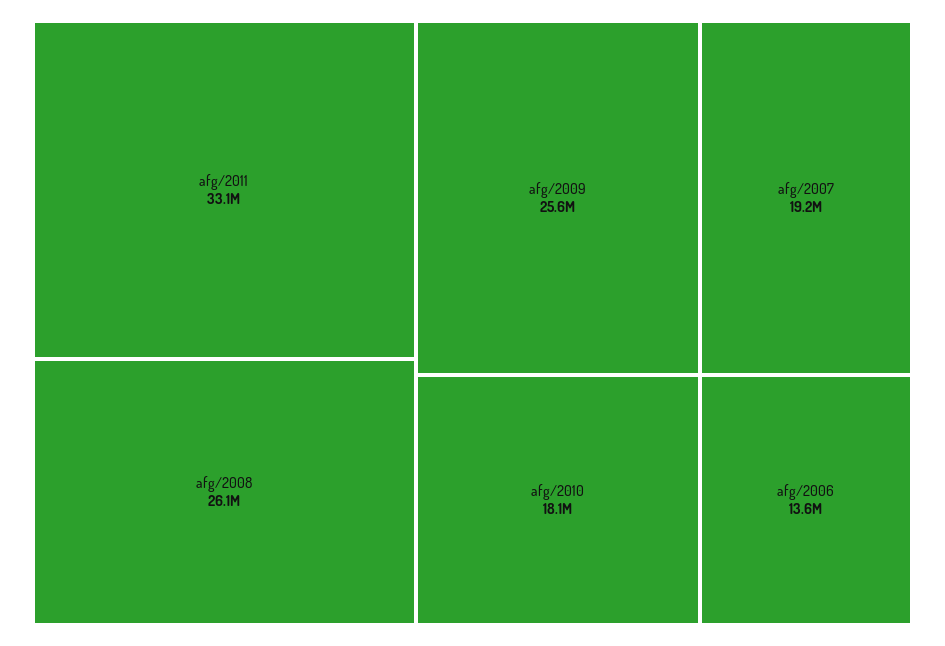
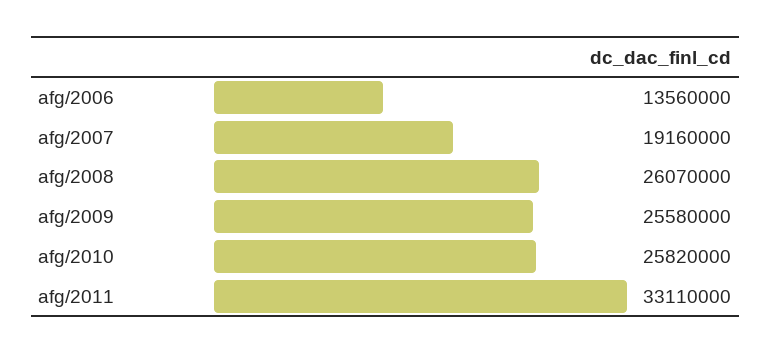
afg/2010: 18100000 -> 25820000

